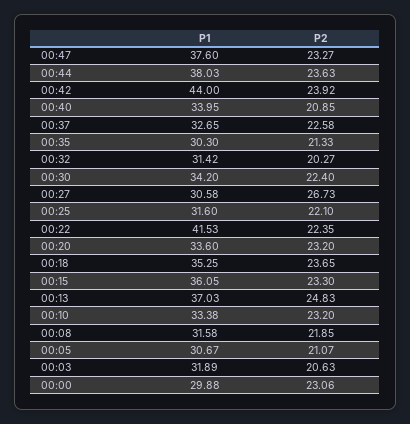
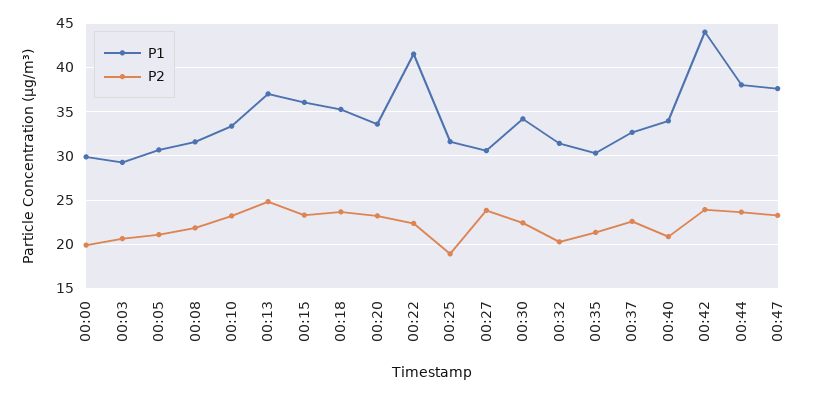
P2, 00:27: 26.73 -> 24
P2, 00:25: 22.1 -> 19
P1, 00:03: 31.89 -> 29
P2, 00:00: 23.06 -> 20

